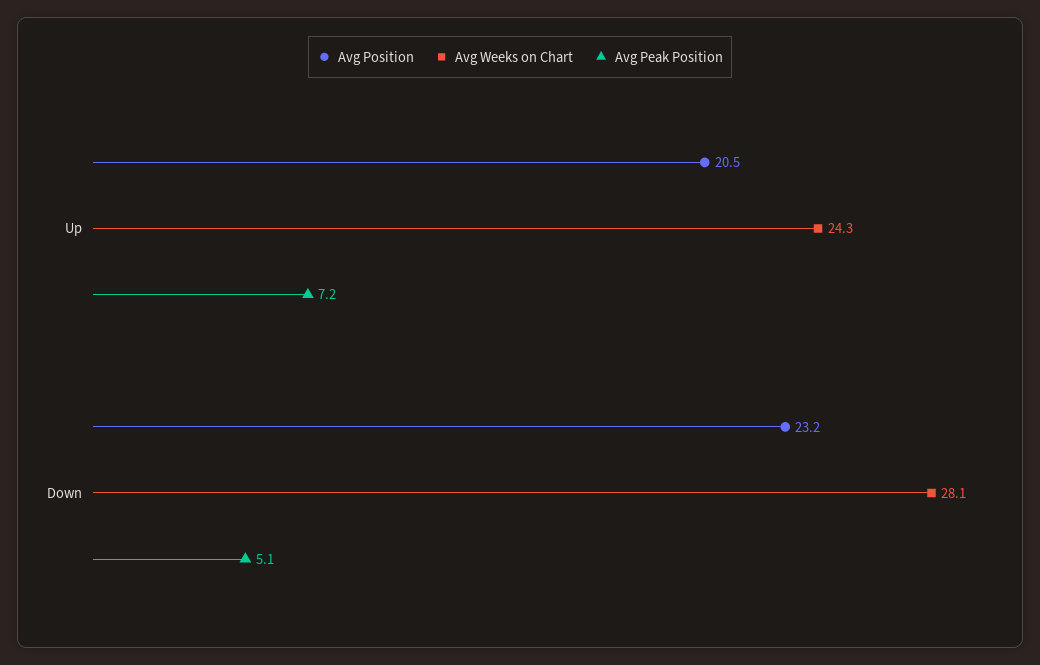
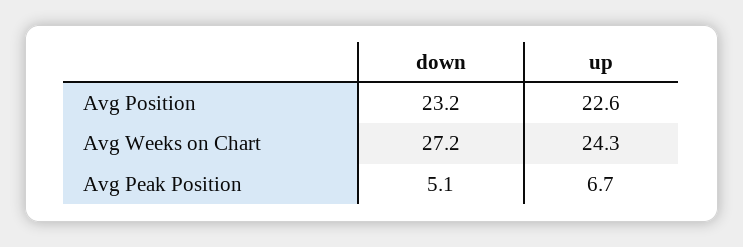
Avg Position, Up: 20.5 -> 22.6
Avg Peak Position, Up: 7.2 -> 6.7
Avg Weeks on Chart, Down: 28.1 -> 27.2

